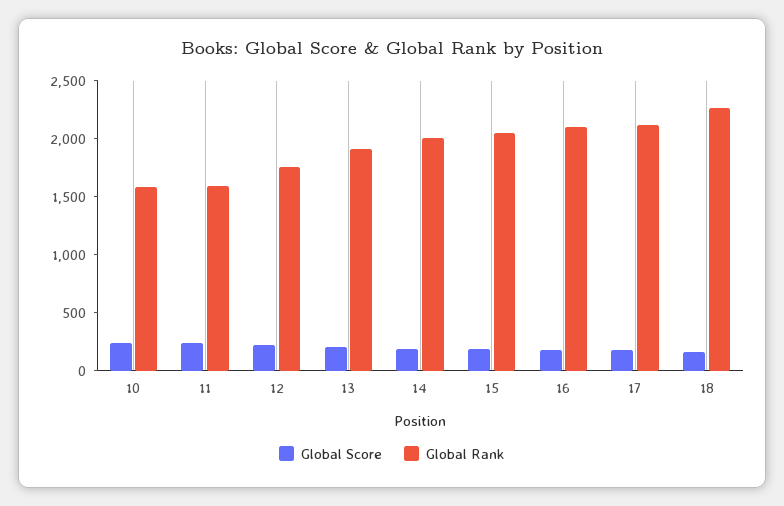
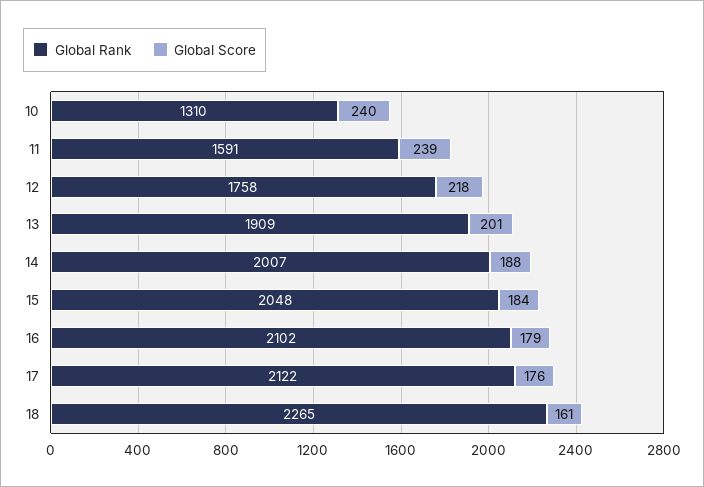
Global Rank, 10: 1600 -> 1310

